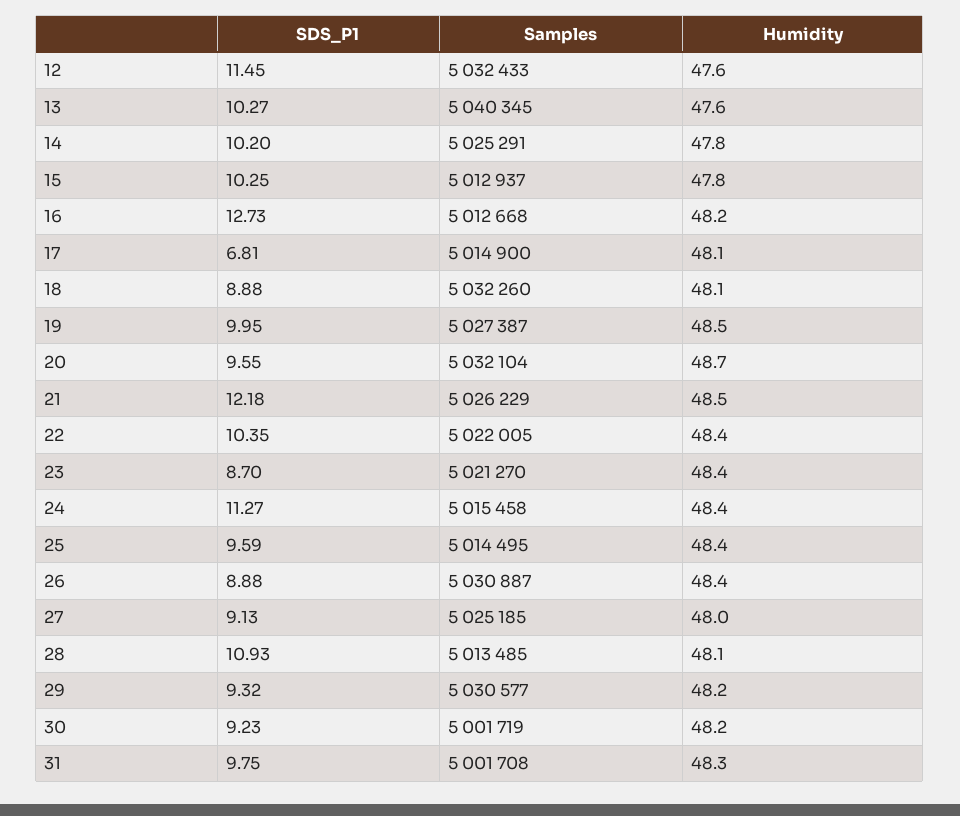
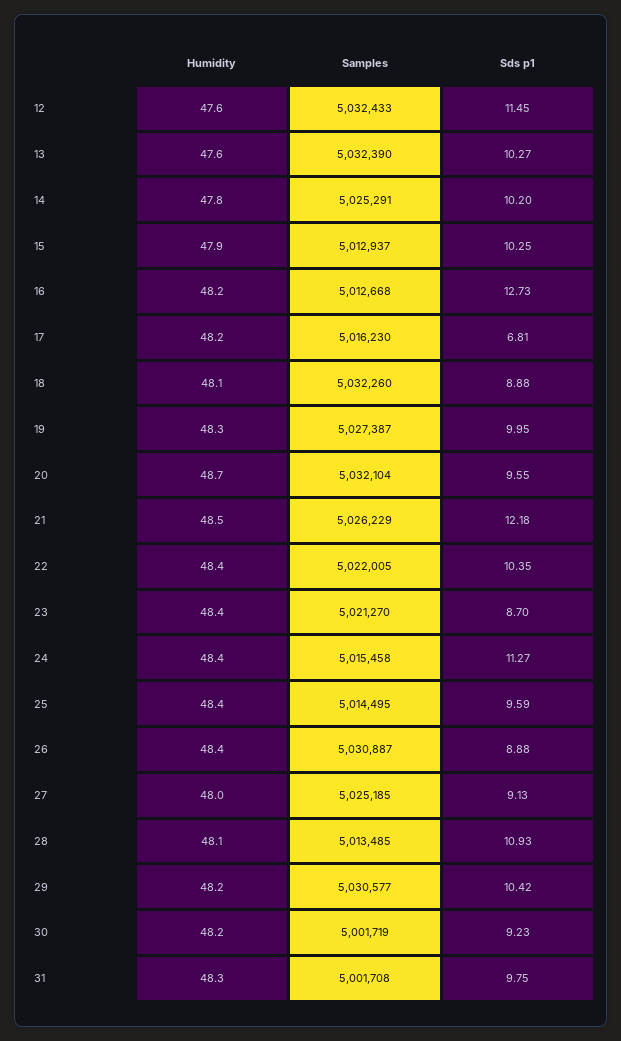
Samples, 13: 5040345 -> 5032390
Humidity, 15: 47.8 -> 47.9
Samples, 17: 5014900 -> 5016230
Humidity, 17: 48.1 -> 48.2
Humidity, 19: 48.5 -> 48.3
SDS_P1, 29: 9.32 -> 10.42

